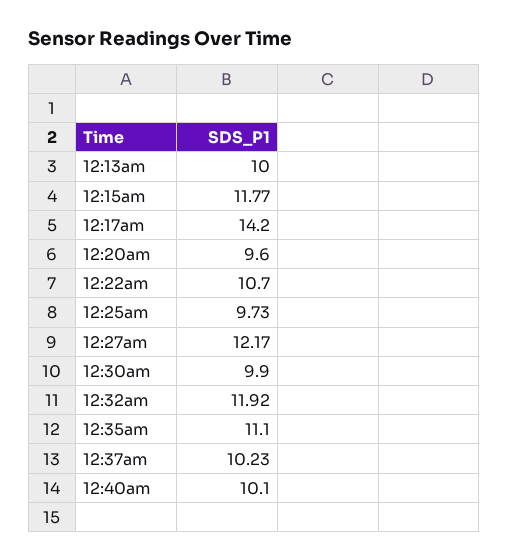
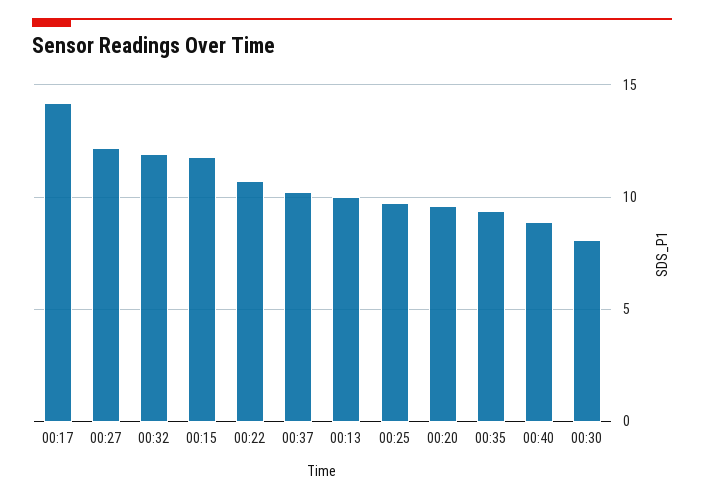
12:30am: 9.9 -> 8
12:35am: 11.1 -> 9.5
12:40am: 10.1 -> 9

